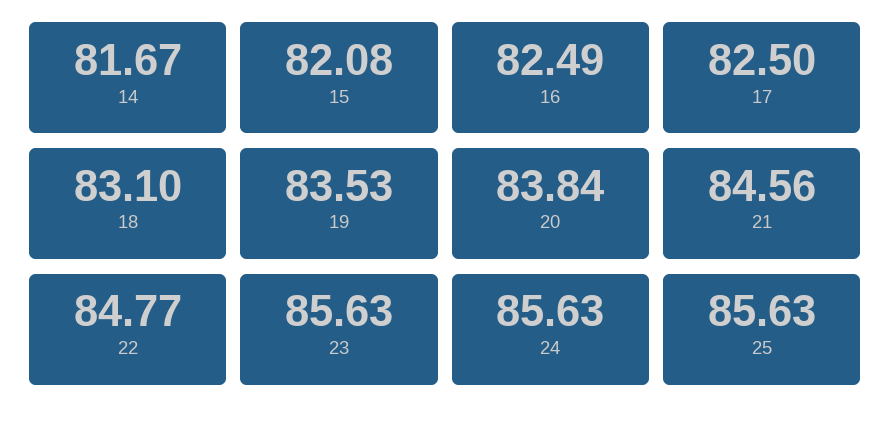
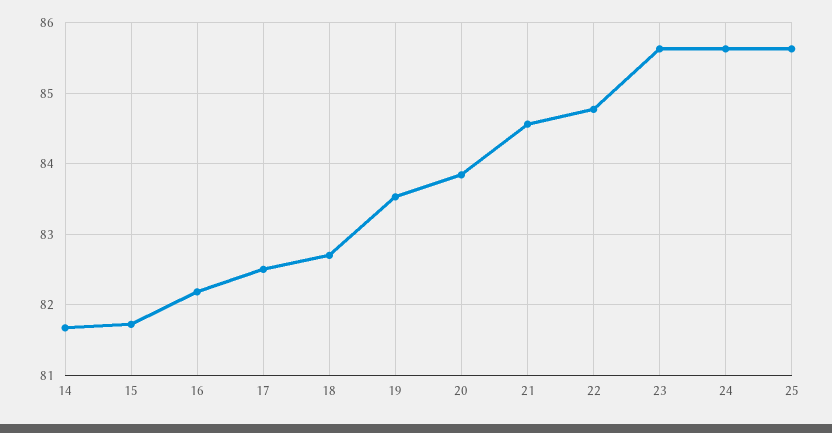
15: 82.08 -> 81.7
16: 82.49 -> 82.2
18: 83.1 -> 82.7

